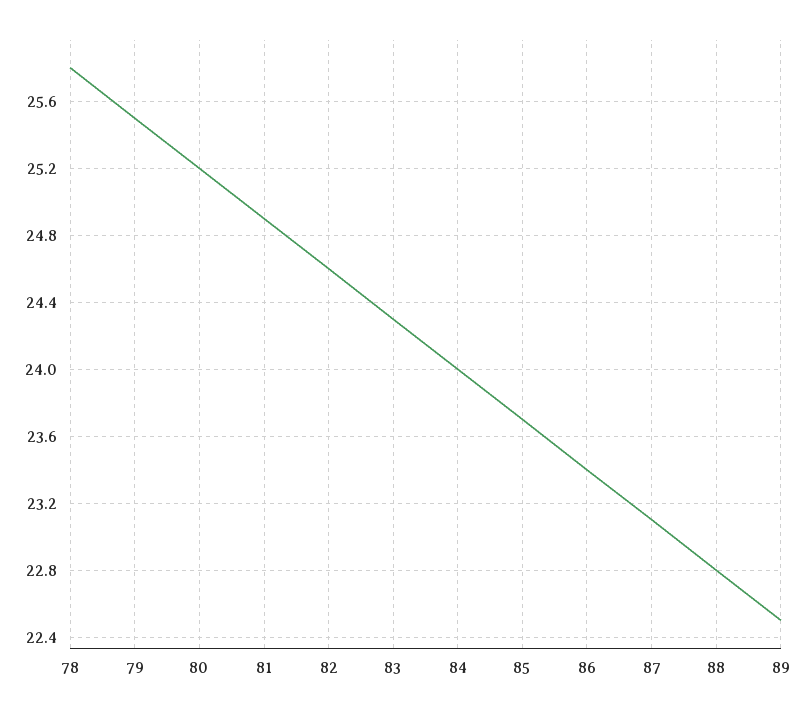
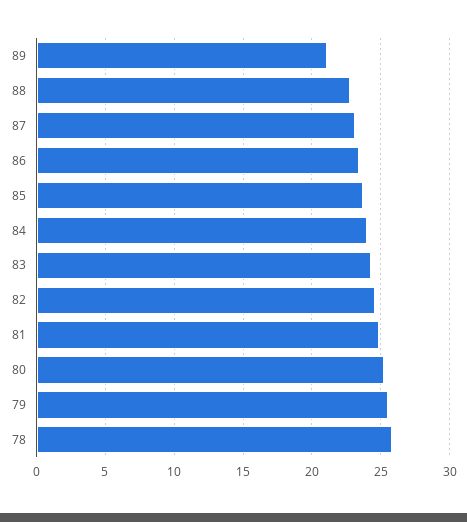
89: 22.5 -> 21

